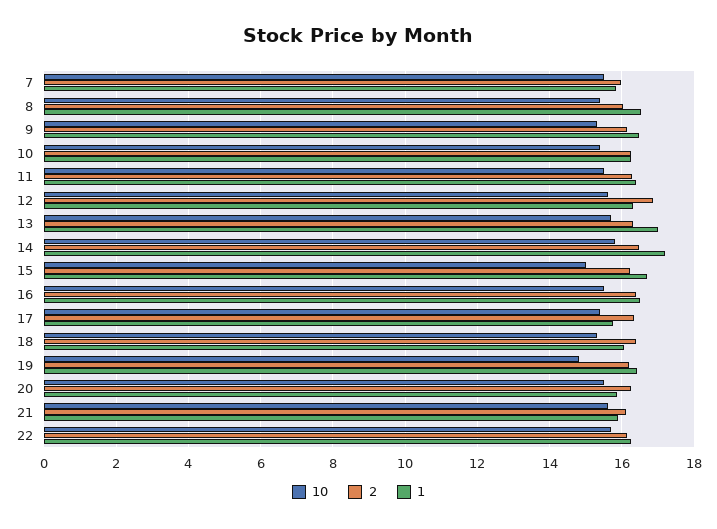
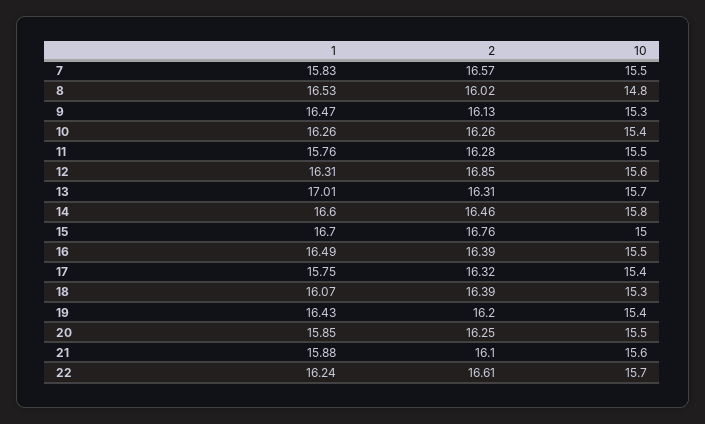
2, 7: 16 -> 16.57
10, 8: 15.4 -> 14.8
1, 11: 16.4 -> 15.76
1, 14: 17.2 -> 16.6
2, 15: 16.2 -> 16.76
10, 19: 14.8 -> 15.4
2, 22: 16.2 -> 16.61

